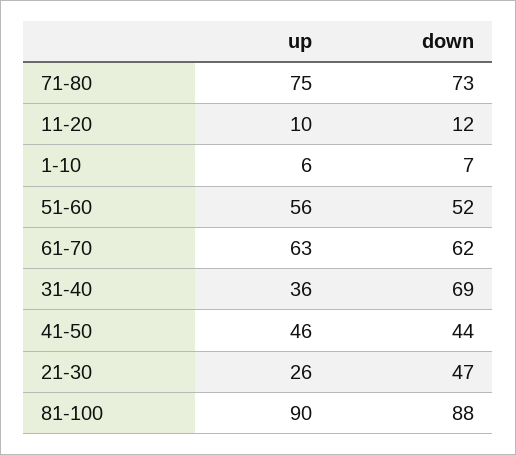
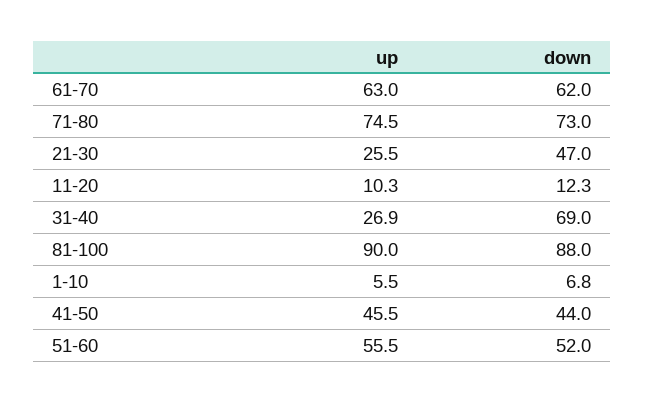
up, 31-40: 36 -> 26.9

